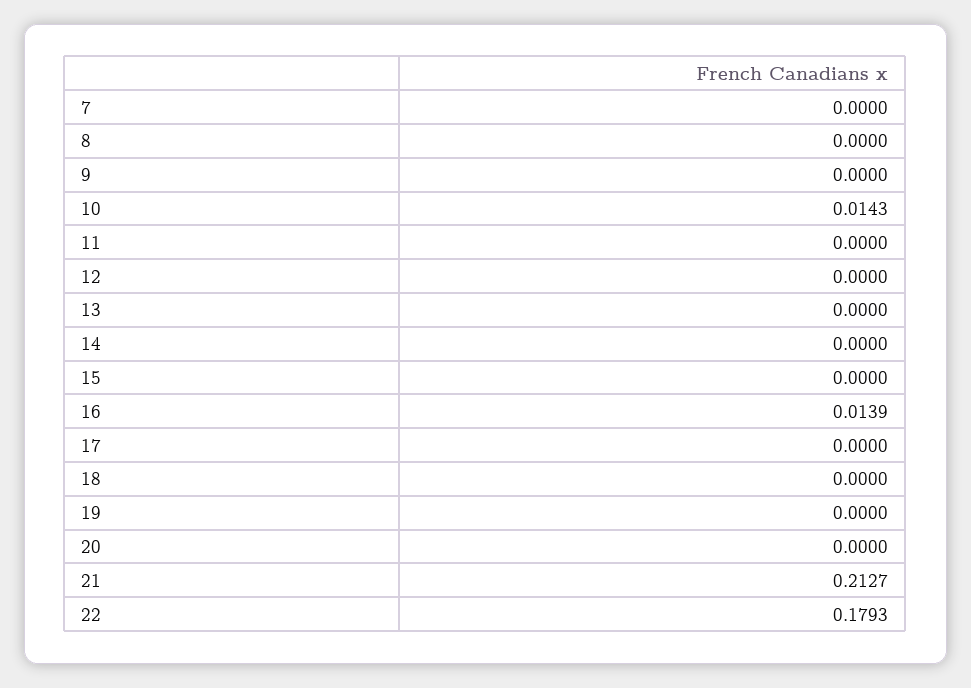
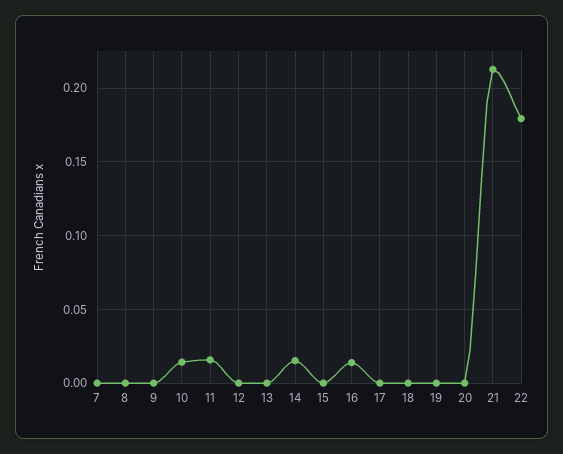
11: 0 -> 0.015
14: 0 -> 0.015

